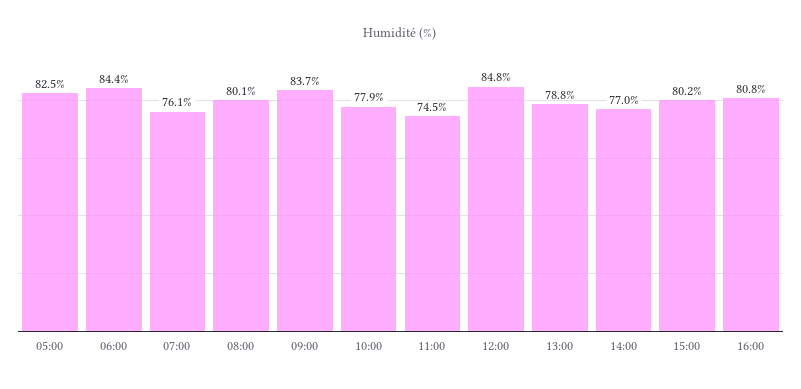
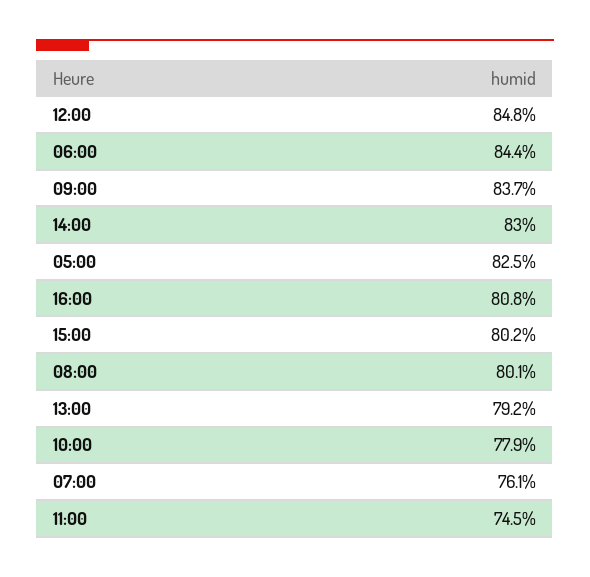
13:00: 78.8 -> 79.2
14:00: 77 -> 83

